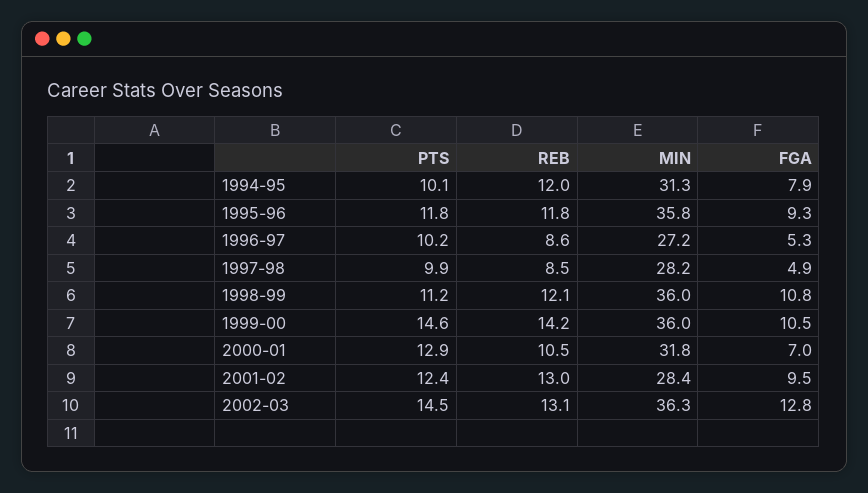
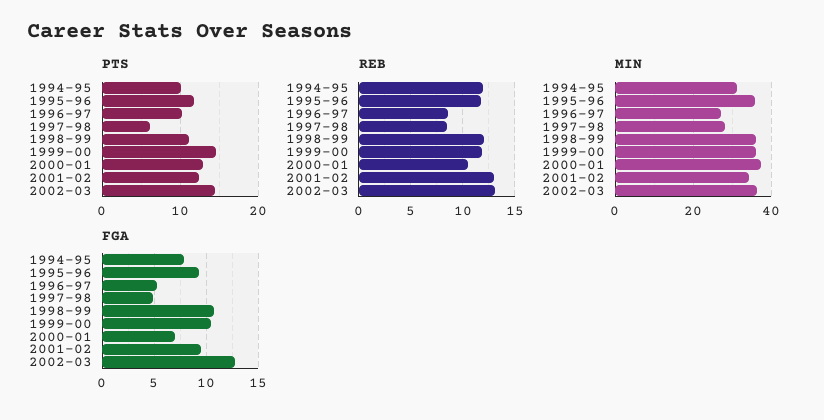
PTS, 1997-98: 9.9 -> 6
REB, 1999-00: 14.2 -> 12
MIN, 2000-01: 31.8 -> 38
MIN, 2001-02: 28.4 -> 34

